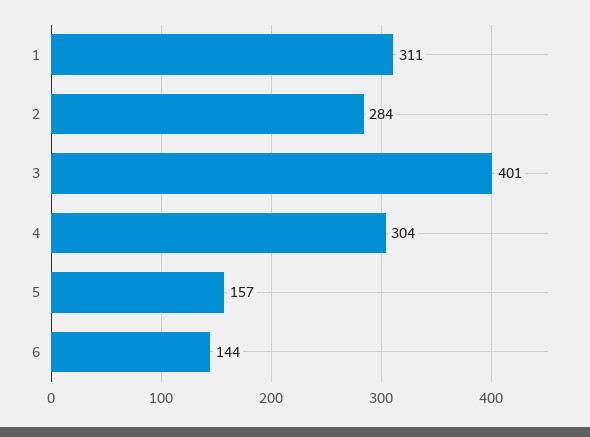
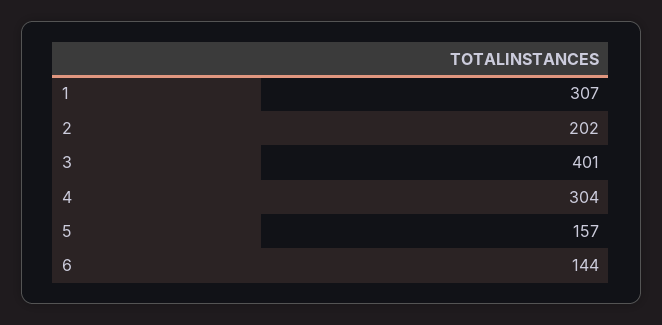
1: 311 -> 307
2: 284 -> 202

